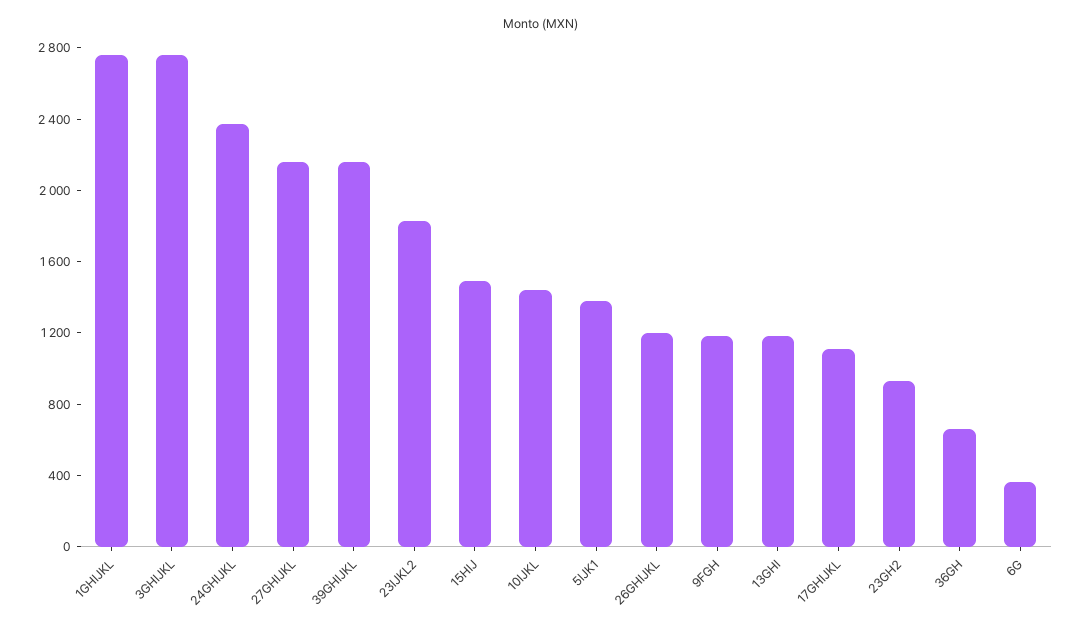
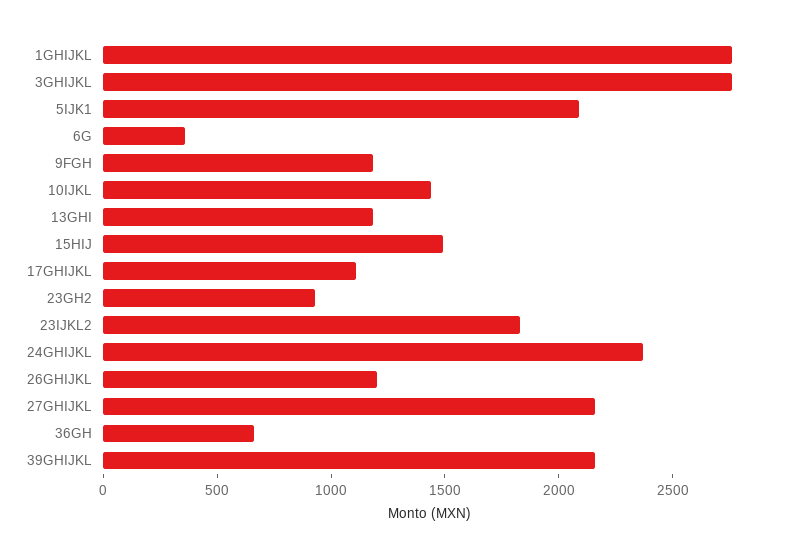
5IJK1: 1400 -> 2100

